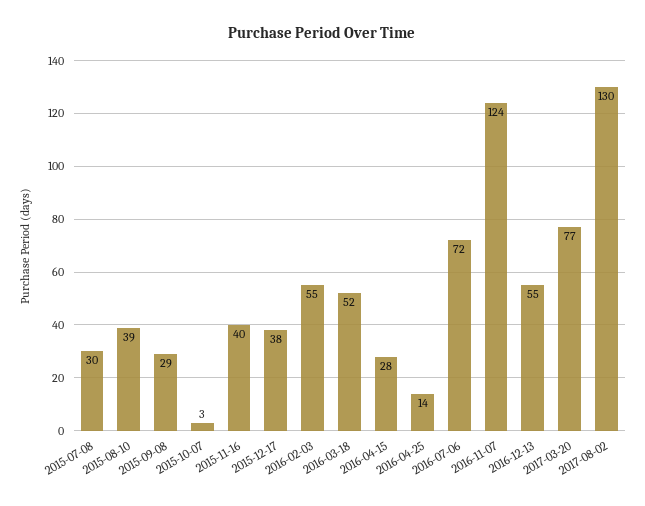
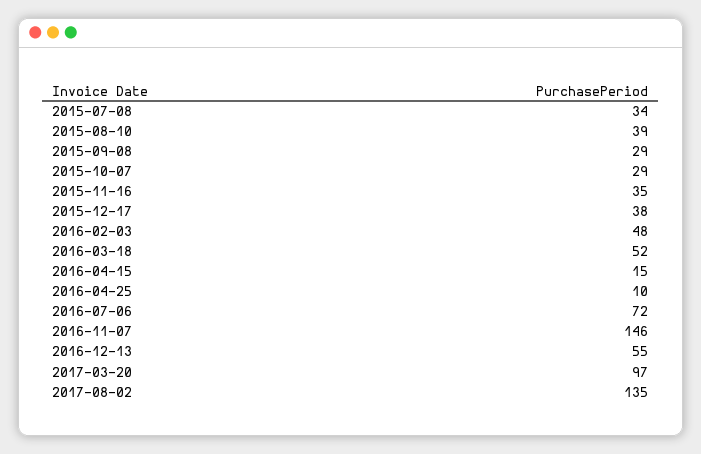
2015-07-08: 30 -> 34
2015-10-07: 3 -> 29
2015-11-16: 40 -> 35
2016-02-03: 55 -> 48
2016-04-15: 28 -> 15
2016-04-25: 14 -> 10
2016-11-07: 124 -> 146
2017-03-20: 77 -> 97
2017-08-02: 130 -> 135

